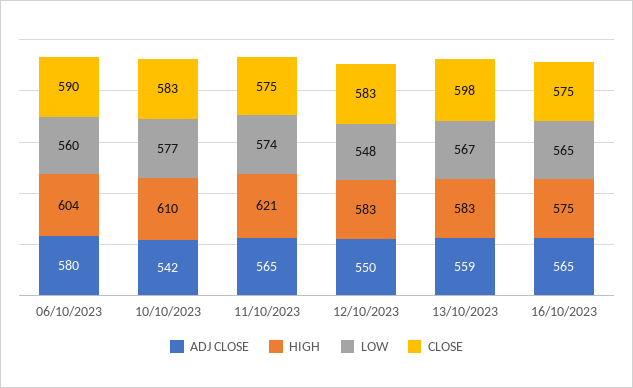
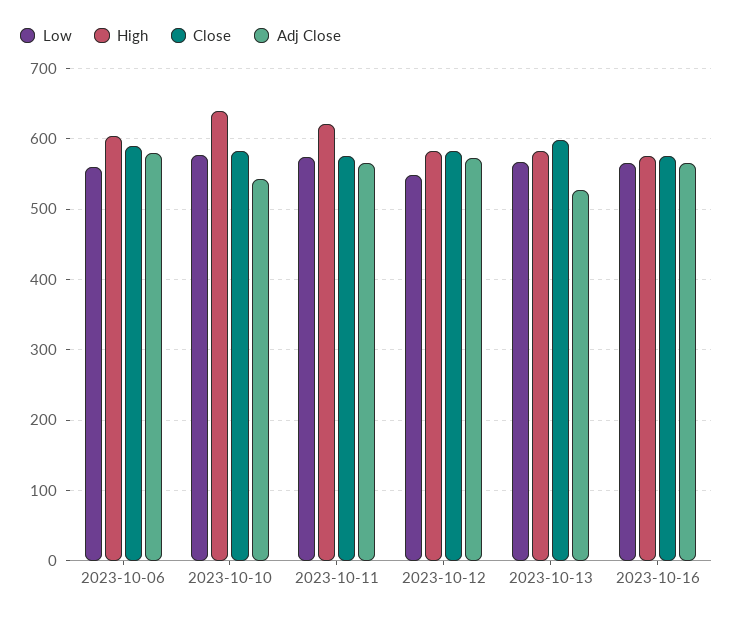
HIGH, 10/10/2023: 610 -> 640
ADJ CLOSE, 12/10/2023: 550 -> 570
ADJ CLOSE, 13/10/2023: 559 -> 530

